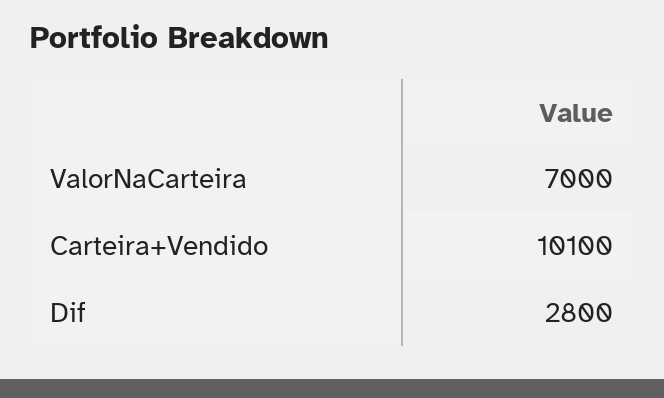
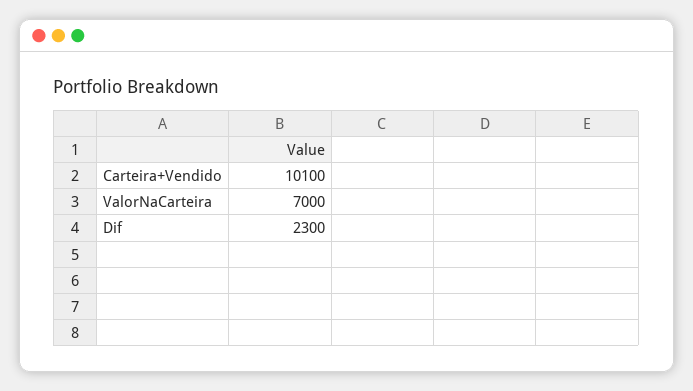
Dif: 2800 -> 2300

